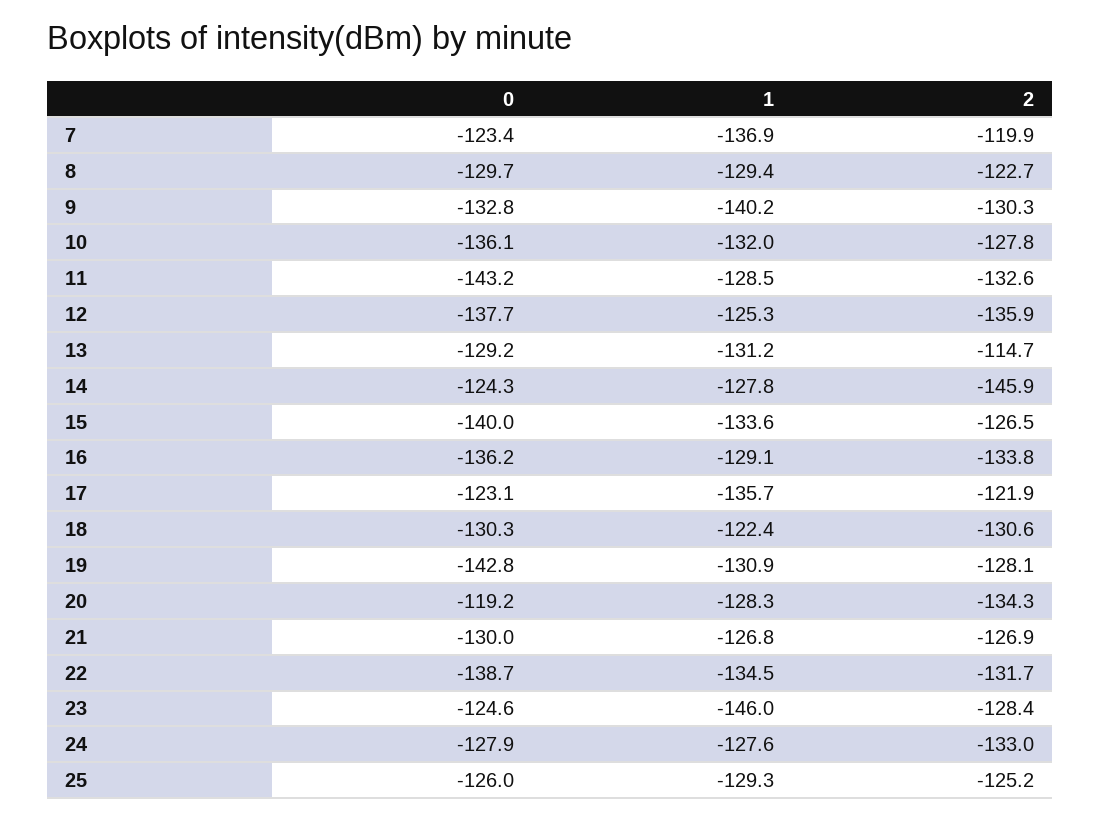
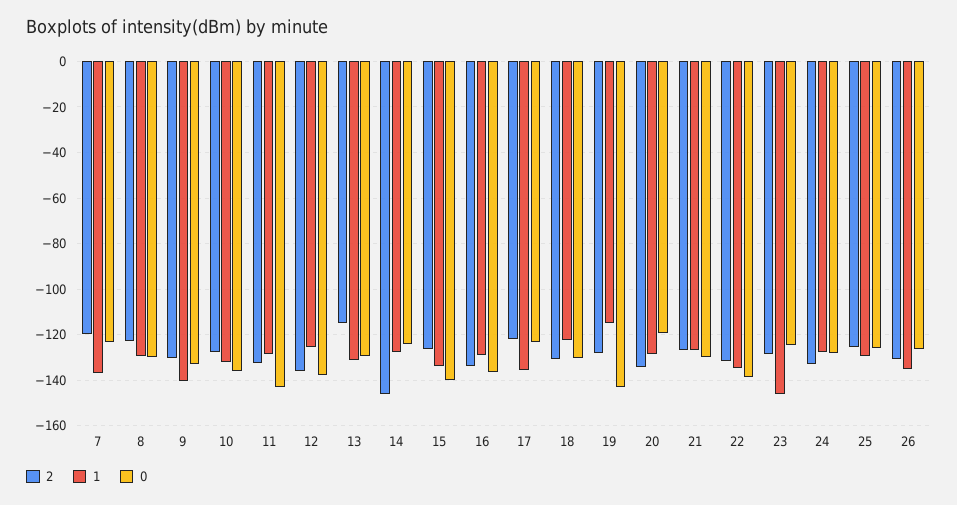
1, 19: -130.9 -> -115
2, 26: none -> -130
1, 26: none -> -135
0, 26: none -> -125

